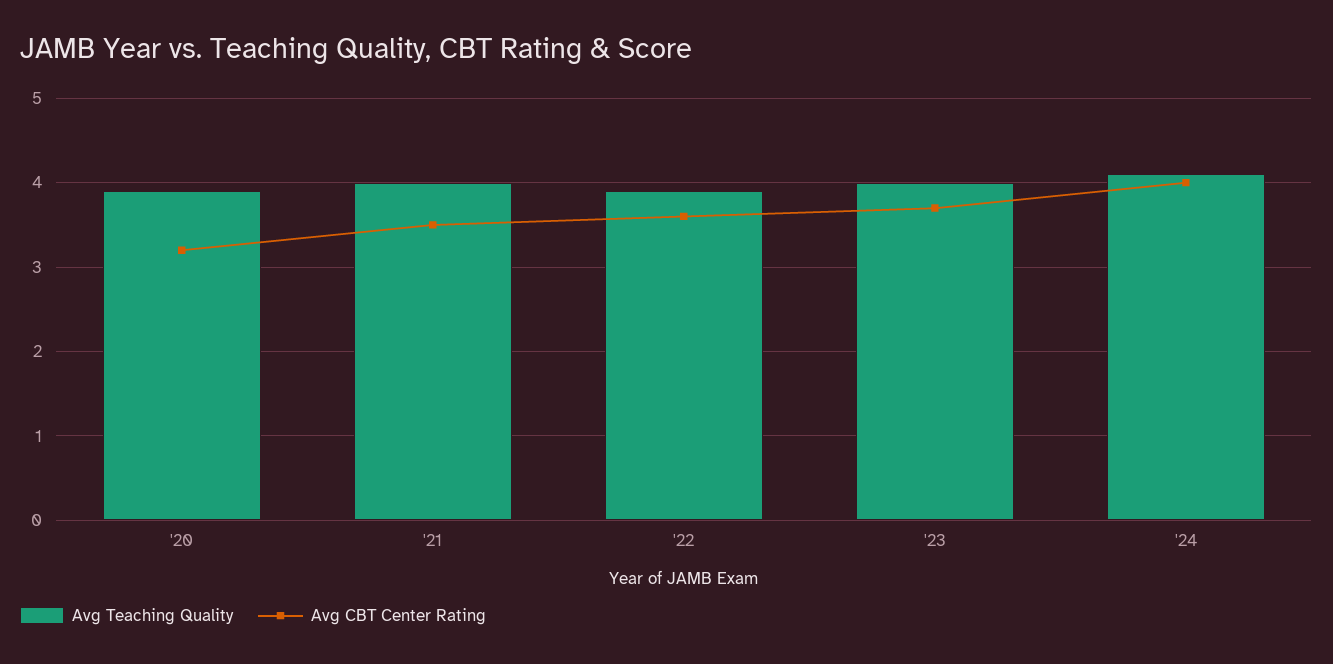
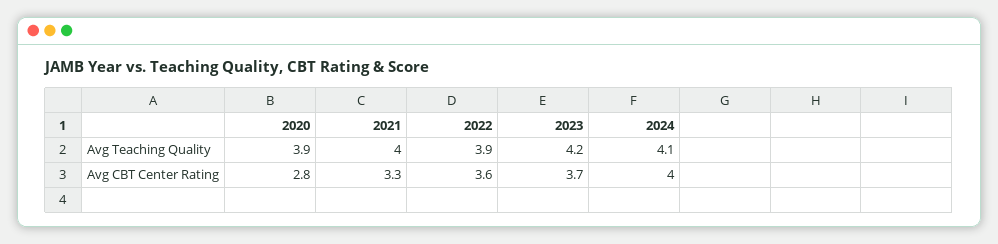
Avg CBT Center Rating, '20: 3.2 -> 2.8
Avg CBT Center Rating, '21: 3.5 -> 3.3
Avg Teaching Quality, '23: 4 -> 4.2

